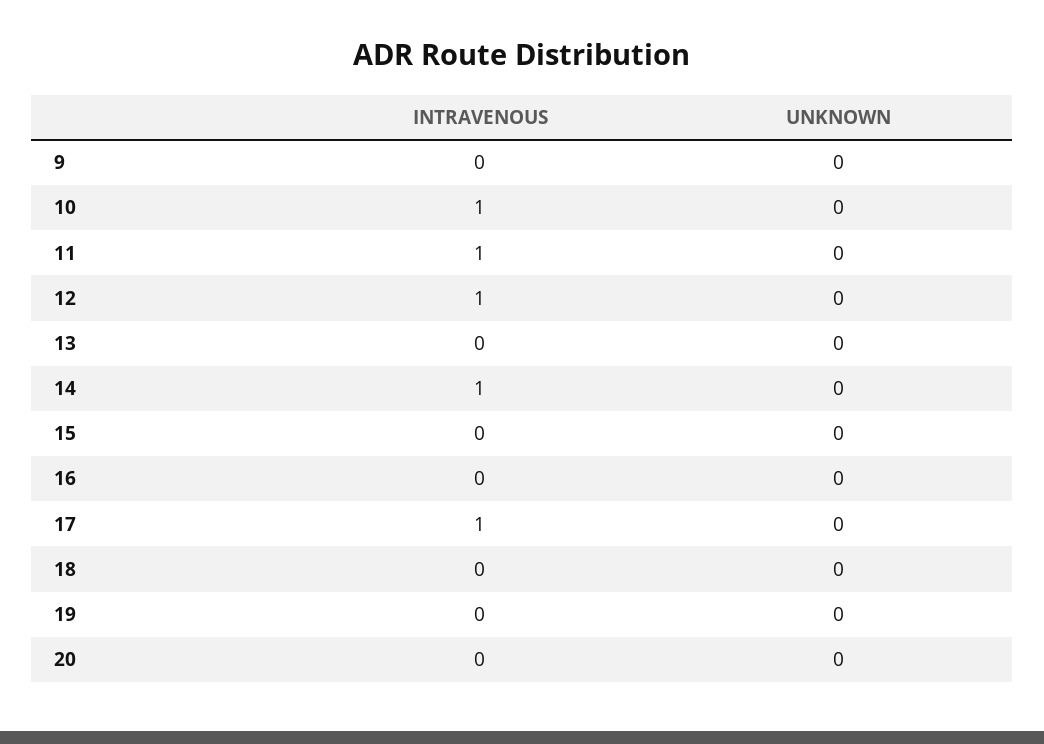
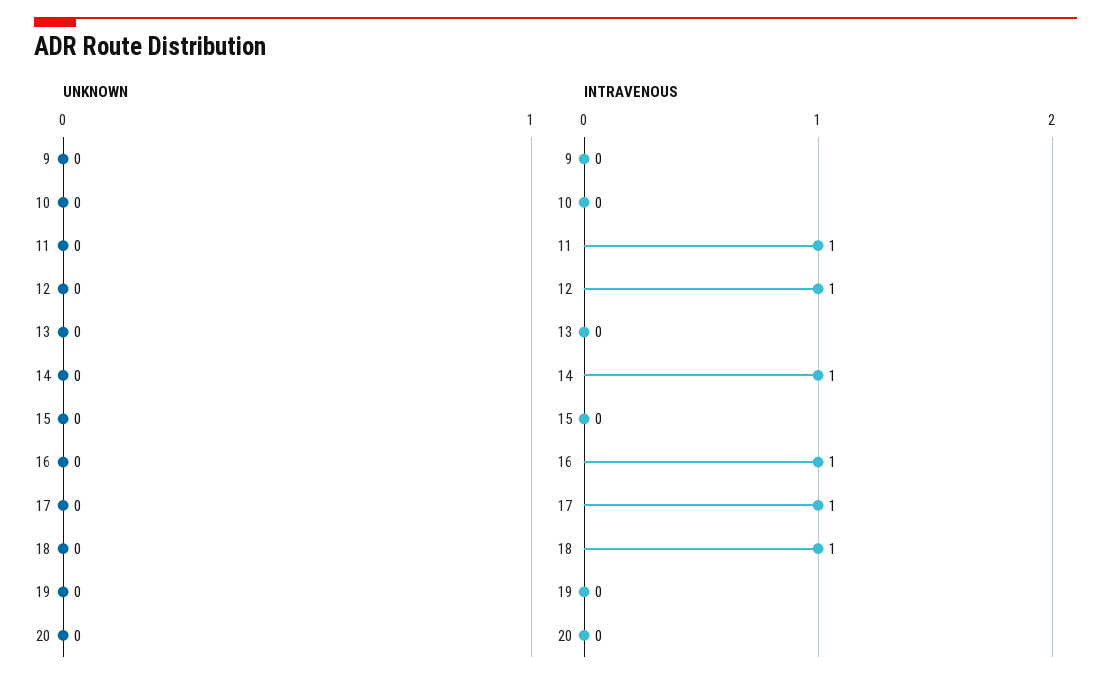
INTRAVENOUS, 10: 1 -> 0
INTRAVENOUS, 16: 0 -> 1
INTRAVENOUS, 18: 0 -> 1

